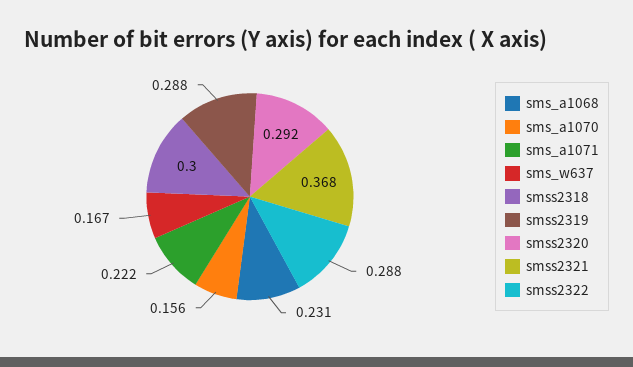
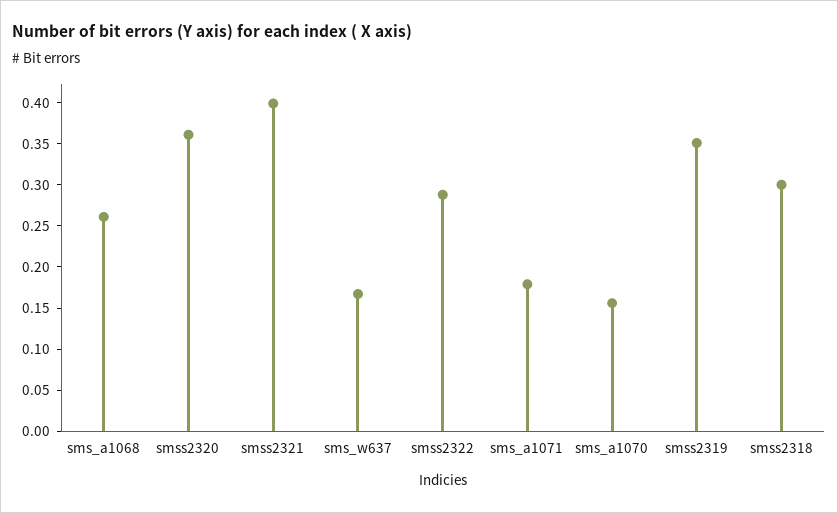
sms_a1068: 0.231 -> 0.26
sms_a1071: 0.222 -> 0.18
smss2319: 0.288 -> 0.35
smss2320: 0.292 -> 0.36
smss2321: 0.368 -> 0.4

